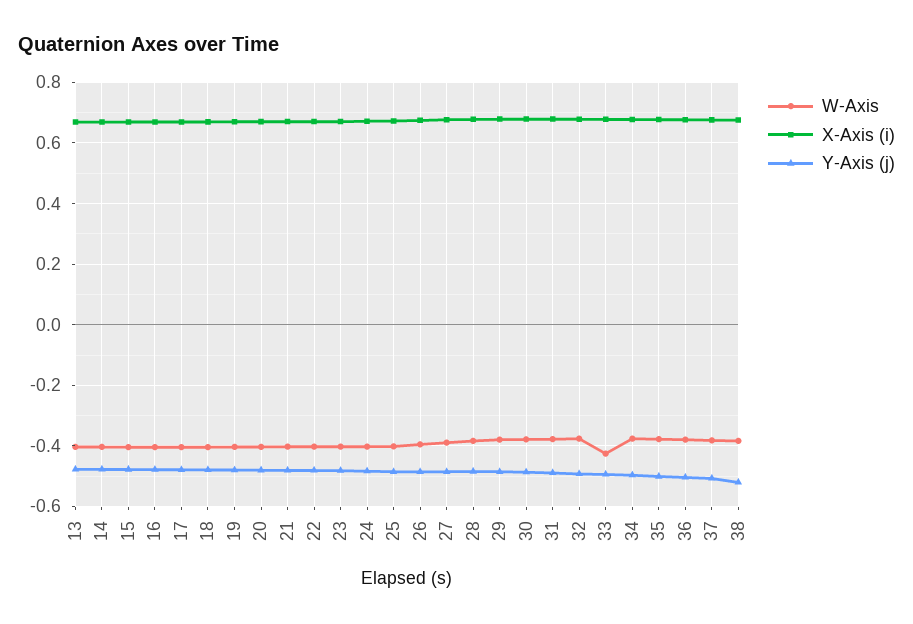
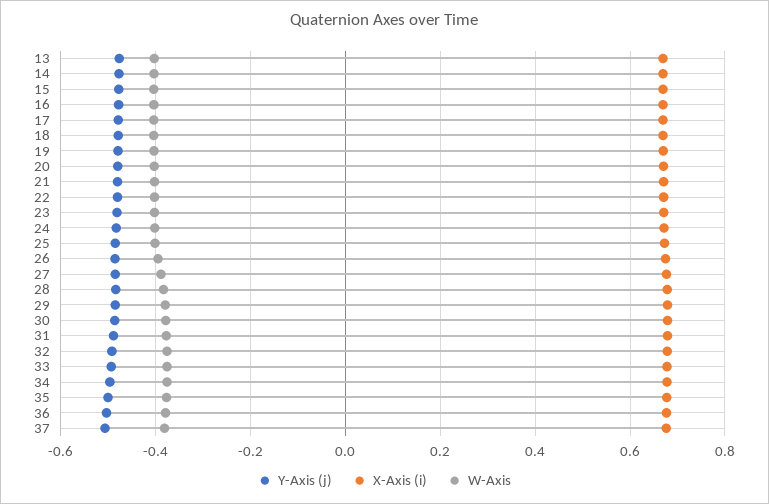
W-Axis, 33: -0.42 -> -0.38
W-Axis, 38: -0.38 -> none
X-Axis (i), 38: 0.68 -> none
Y-Axis (j), 38: -0.52 -> none

